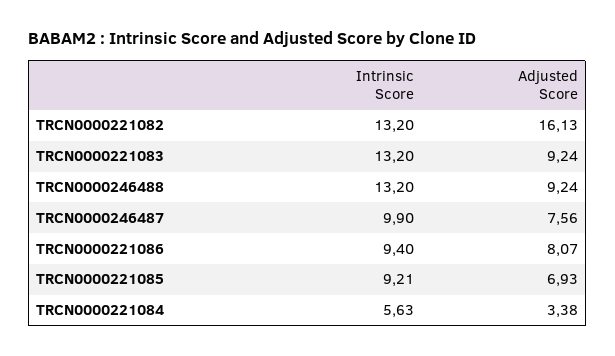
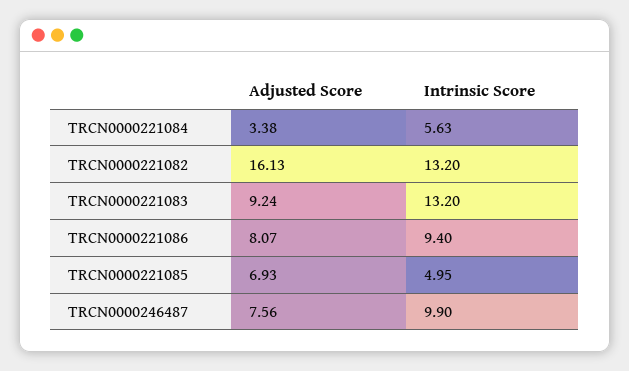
Intrinsic Score, TRCN0000246488: 13.2 -> none
Adjusted Score, TRCN0000246488: 9.24 -> none
Intrinsic Score, TRCN0000221085: 9.21 -> 4.95

